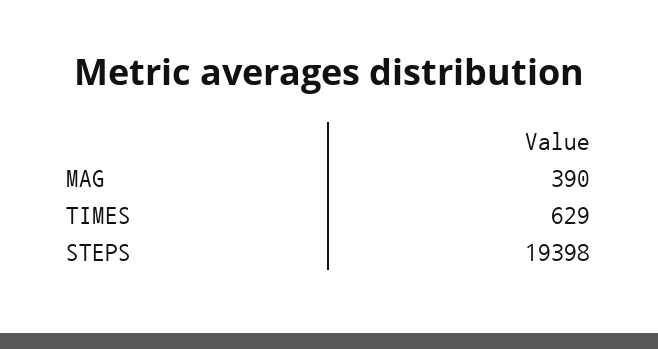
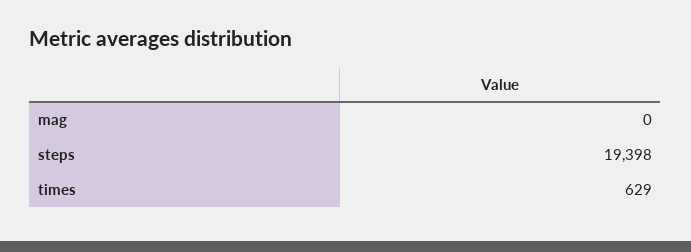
MAG: 390 -> 0

